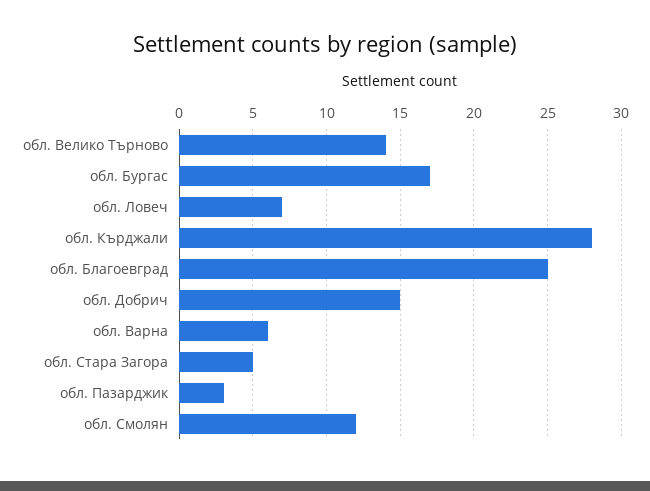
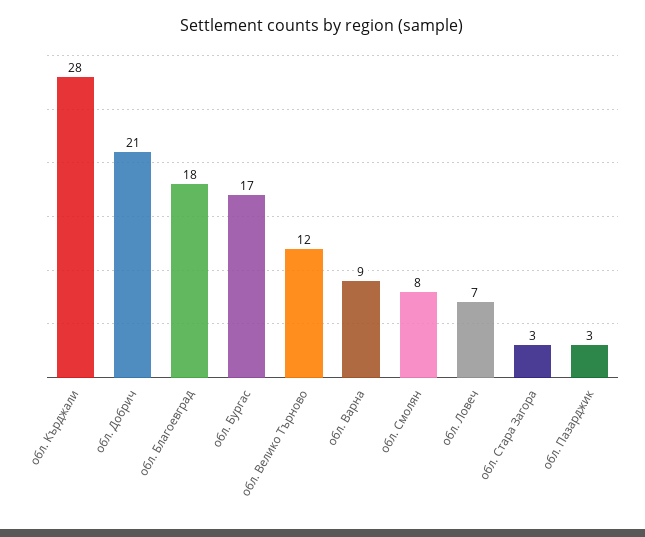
обл. Велико Търново: 14 -> 12
обл. Благоевград: 25 -> 18
обл. Добрич: 15 -> 21
обл. Варна: 6 -> 9
обл. Стара Загора: 5 -> 3
обл. Смолян: 12 -> 8

